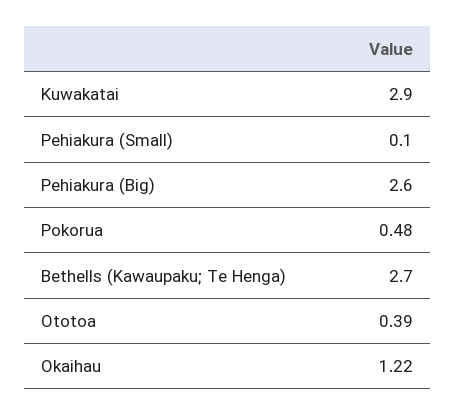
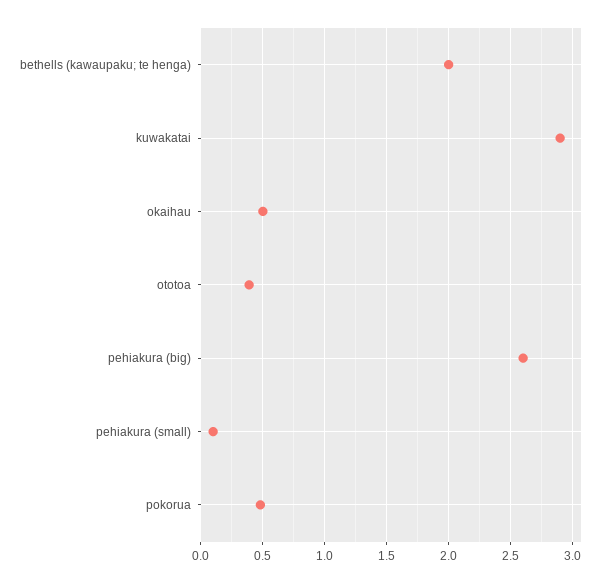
Bethells (Kawaupaku; Te Henga): 2.7 -> 2
Okaihau: 1.22 -> 0.5

